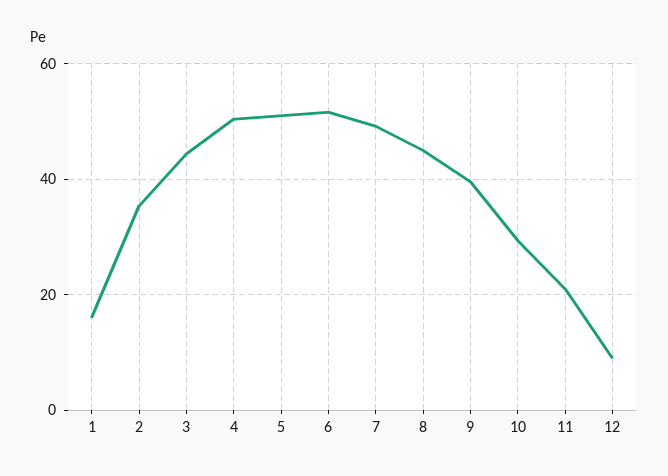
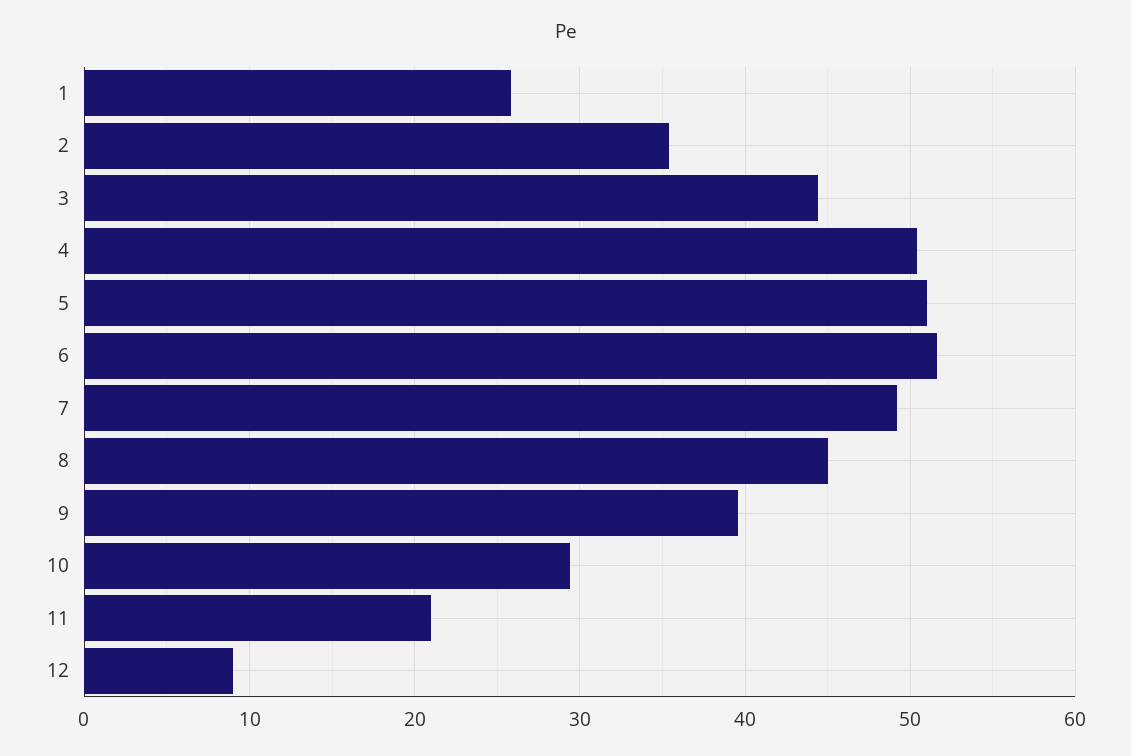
1: 16 -> 26

